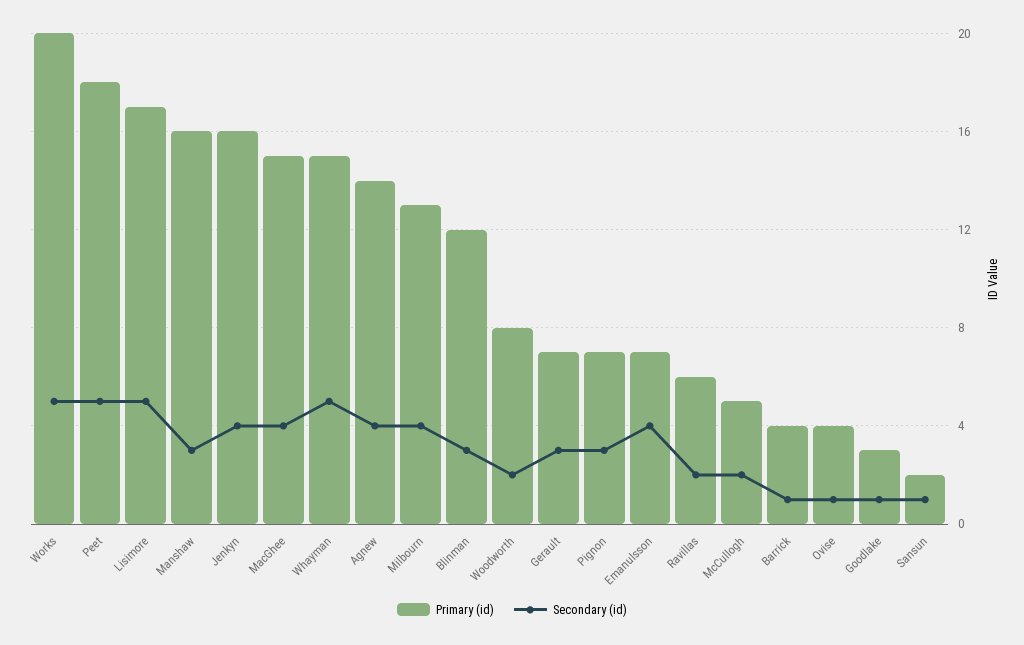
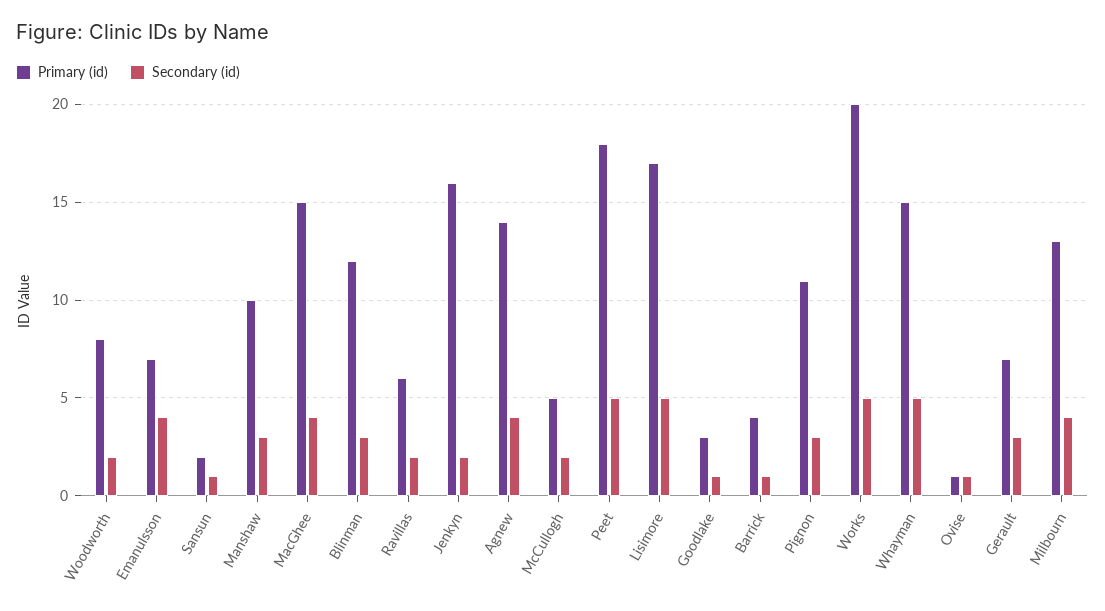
Primary (id), Manshaw: 16 -> 10
Secondary (id), Jenkyn: 4 -> 2
Primary (id), Pignon: 7 -> 11
Primary (id), Ovise: 4 -> 1

